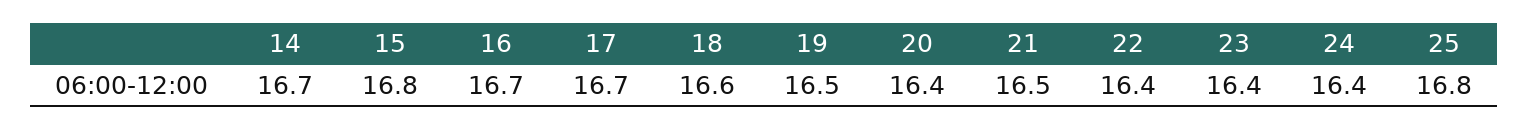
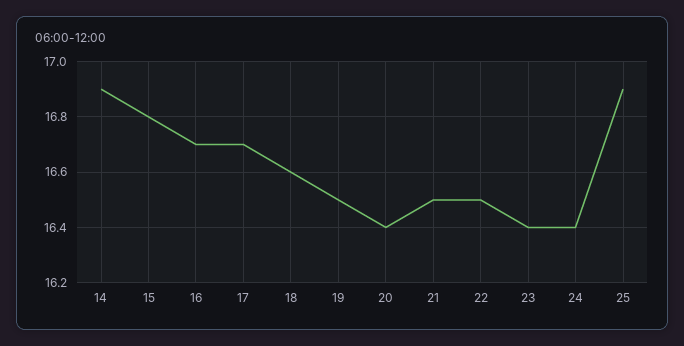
14: 16.7 -> 16.9
22: 16.4 -> 16.5
25: 16.8 -> 16.9

